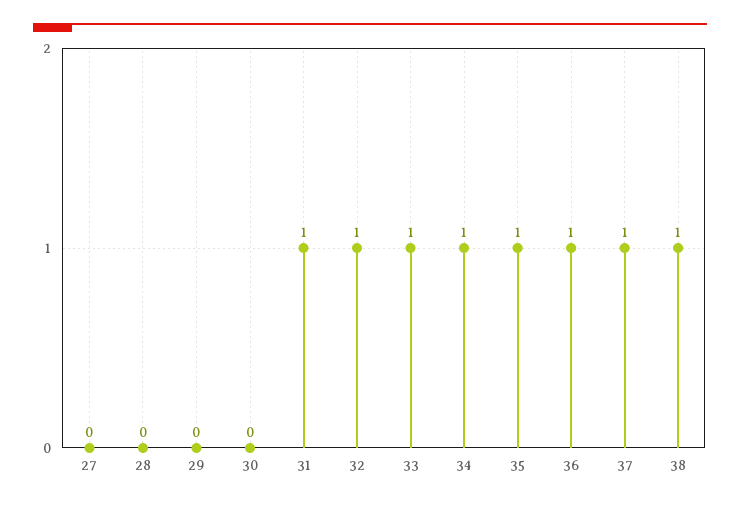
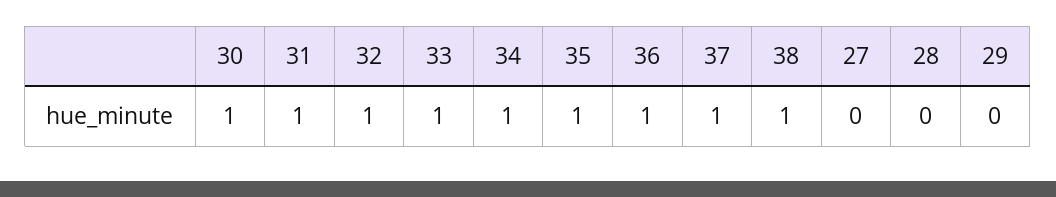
30: 0 -> 1

